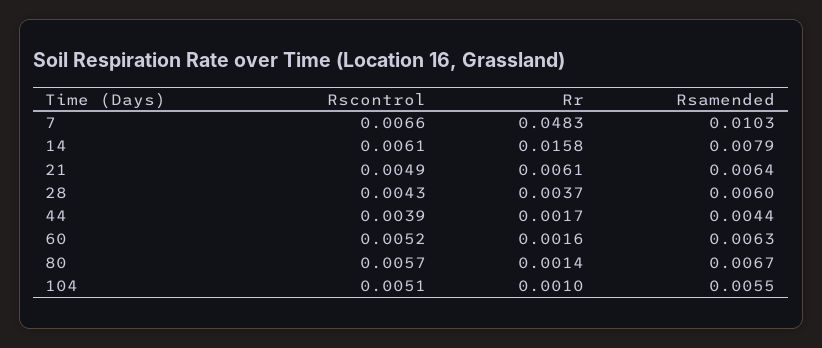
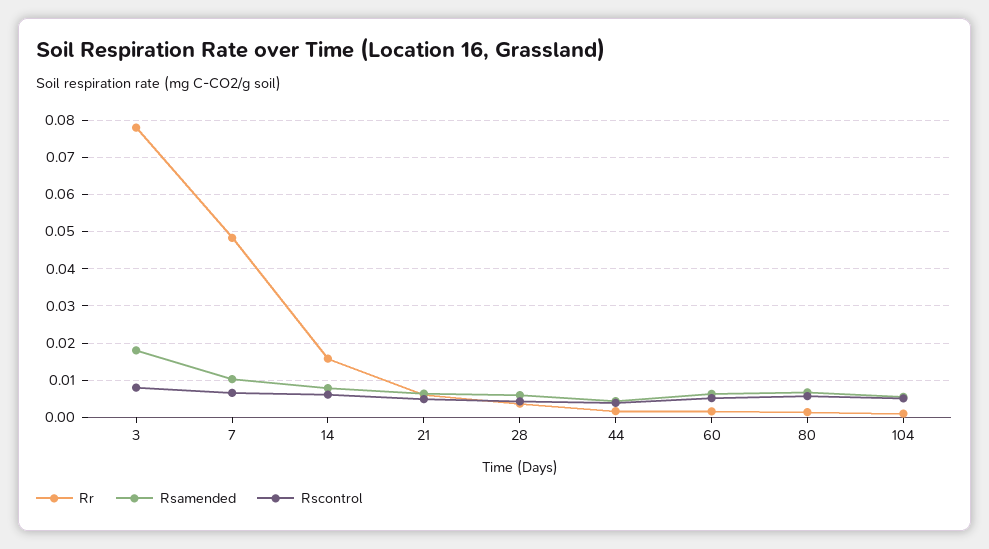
Rr, 3: none -> 0.078
Rsamended, 3: none -> 0.018
Rscontrol, 3: none -> 0.008

